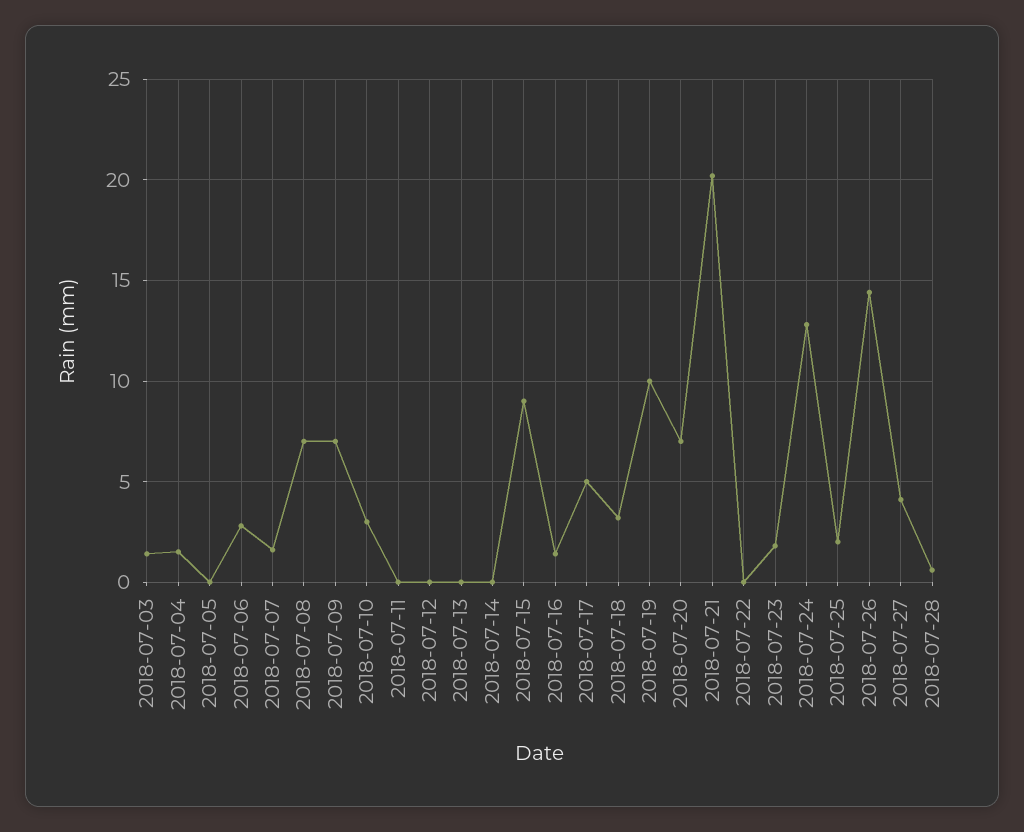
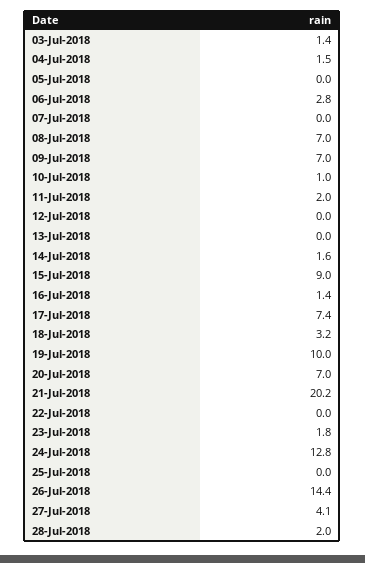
2018-07-07: 1.5 -> 0
2018-07-10: 3 -> 1
2018-07-11: 0 -> 2
2018-07-14: 0 -> 1.6
2018-07-17: 5 -> 7.4
2018-07-25: 2 -> 0
2018-07-28: 0.5 -> 2

